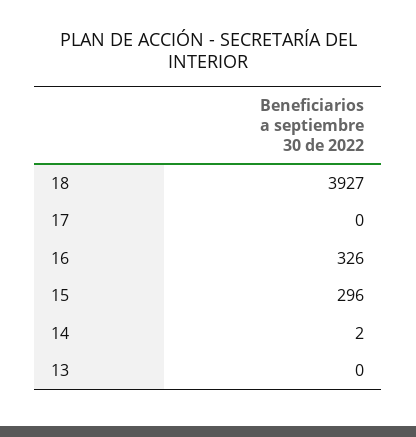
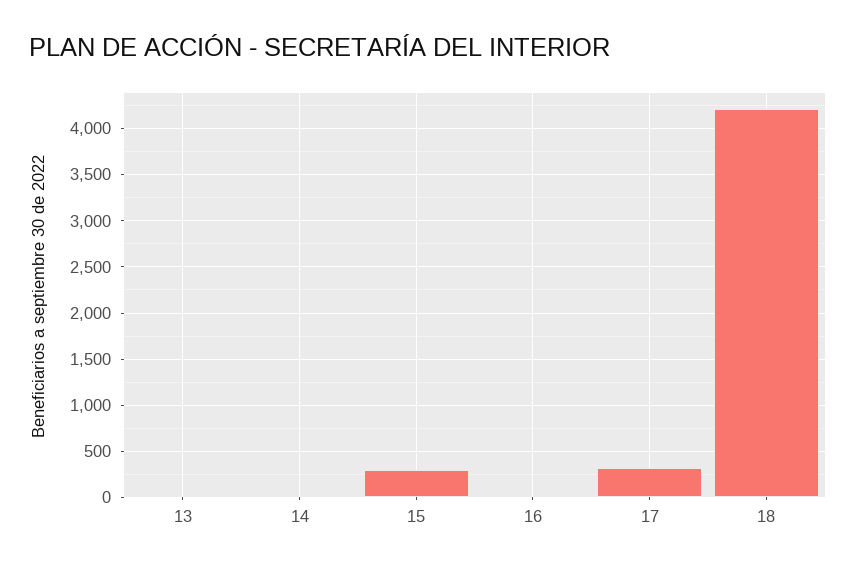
18: 3927 -> 4200
17: 0 -> 300
16: 326 -> 0

